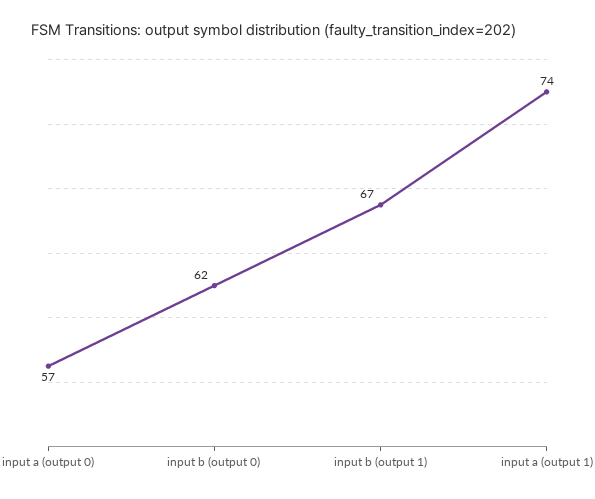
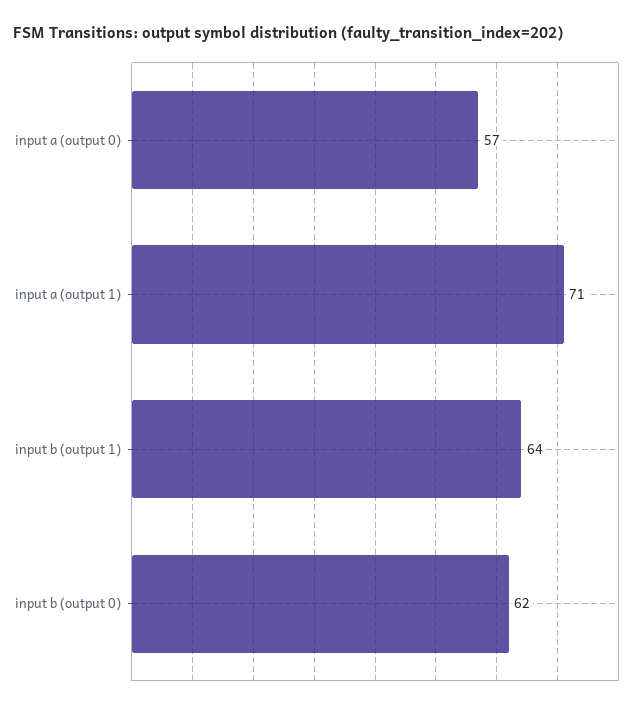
input b (output 1): 67 -> 64
input a (output 1): 74 -> 71

